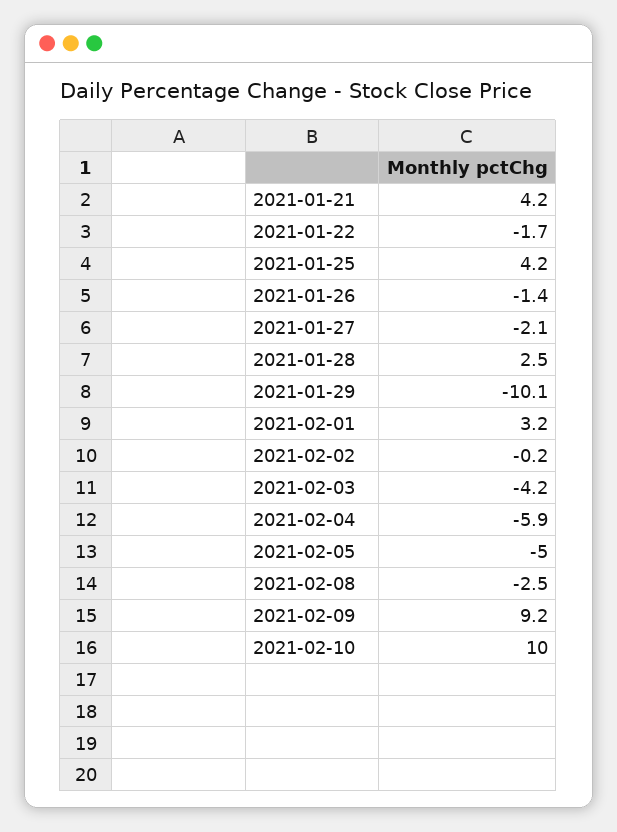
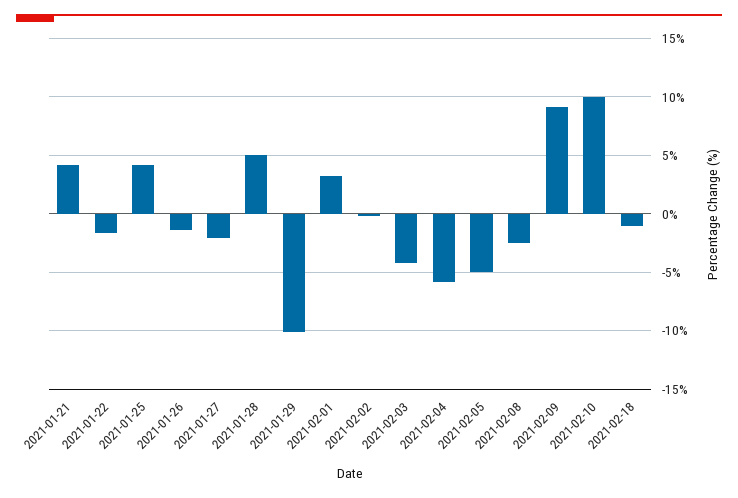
2021-01-28: 2.5 -> 5
2021-02-18: none -> -1

